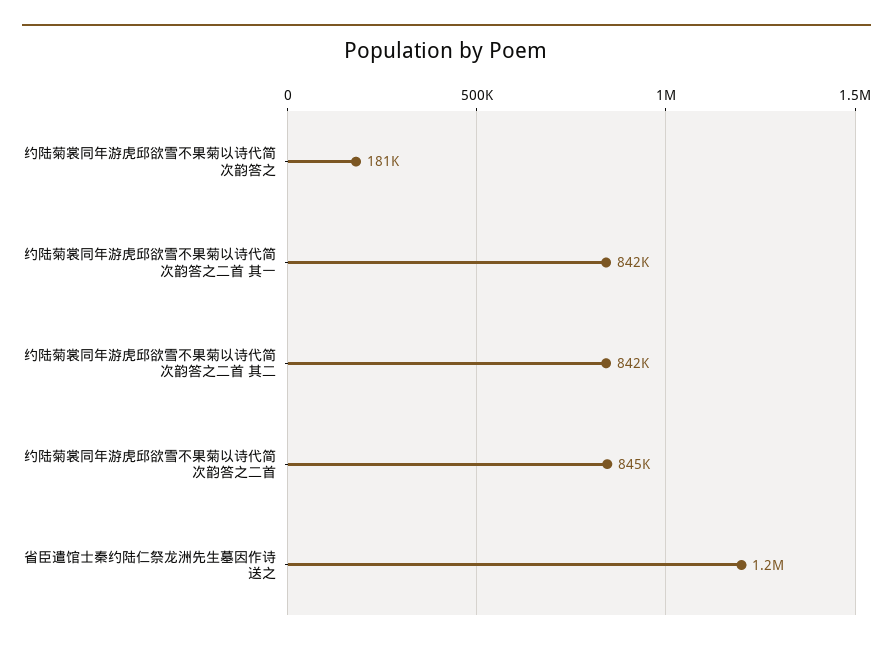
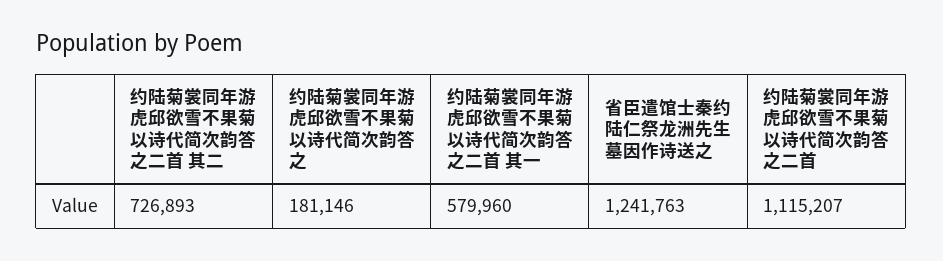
约陆菊裳同年游虎邱欲雪不果菊以诗代简次韵答之二首 其一: 842000 -> 579960
约陆菊裳同年游虎邱欲雪不果菊以诗代简次韵答之二首 其二: 842000 -> 726893
约陆菊裳同年游虎邱欲雪不果菊以诗代简次韵答之二首: 845000 -> 1115207

